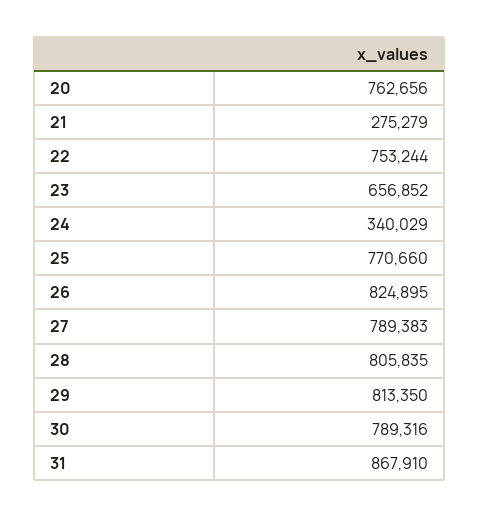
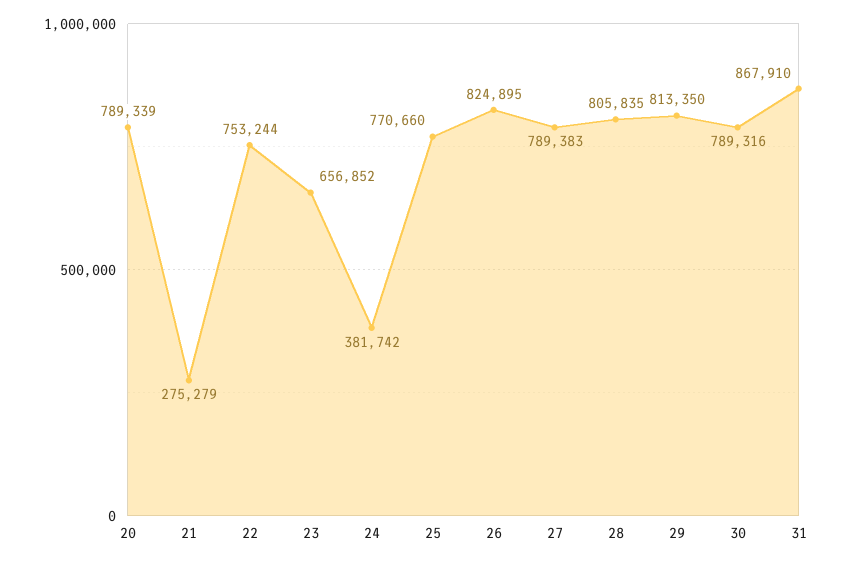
20: 762656 -> 789339
24: 340029 -> 381742

